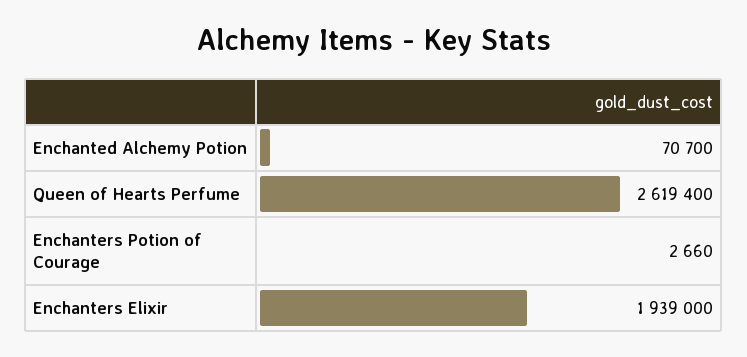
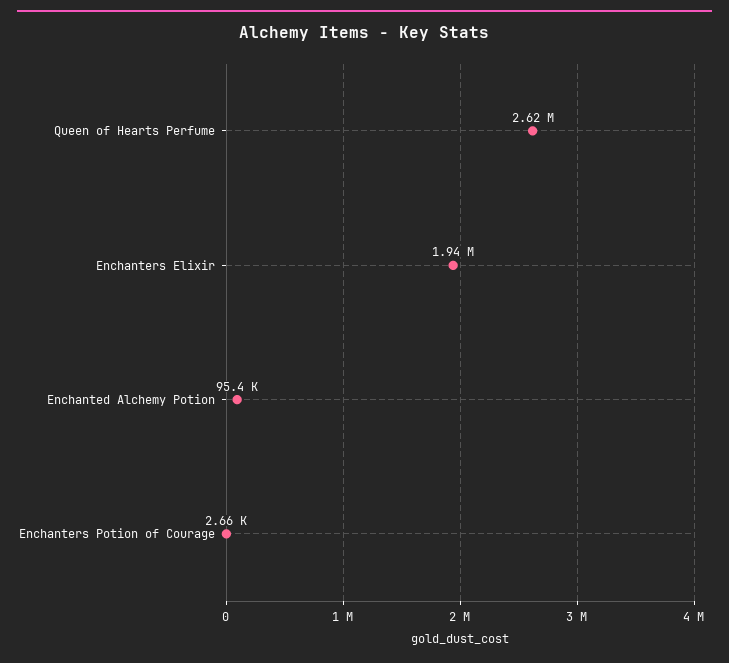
Enchanted Alchemy Potion: 70700 -> 95400

